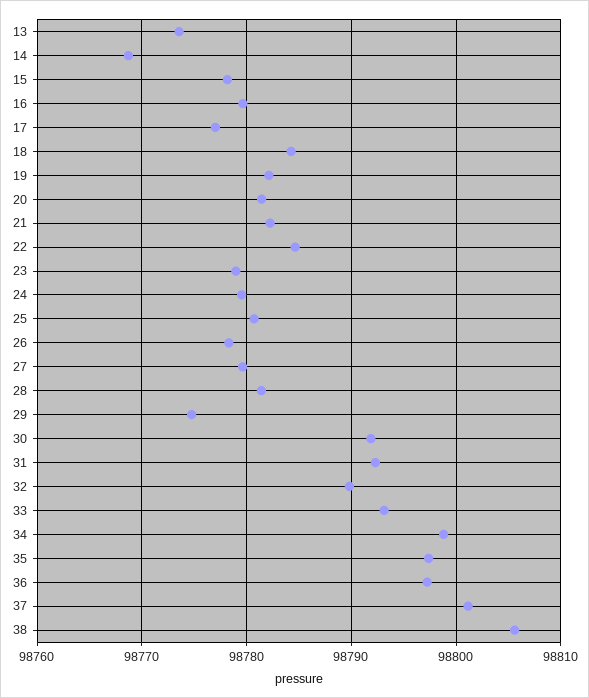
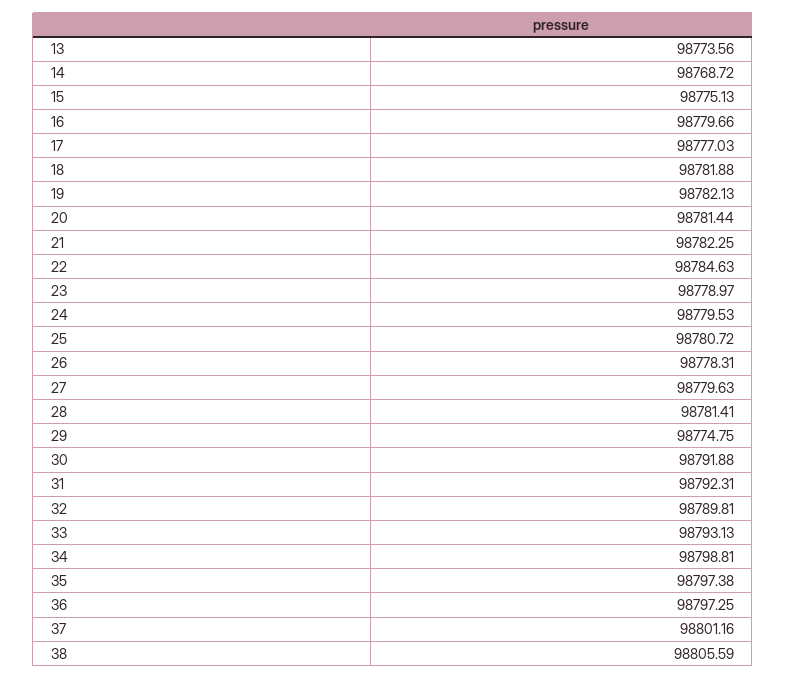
15: 98778 -> 98775.13
18: 98784 -> 98781.88

